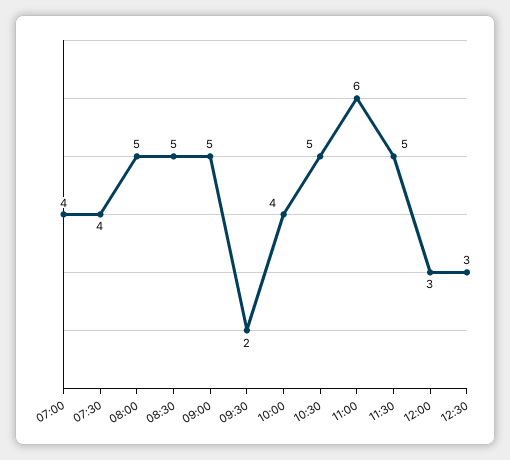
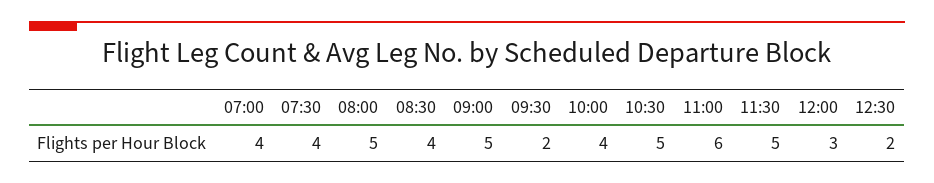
08:30: 5 -> 4
12:30: 3 -> 2

